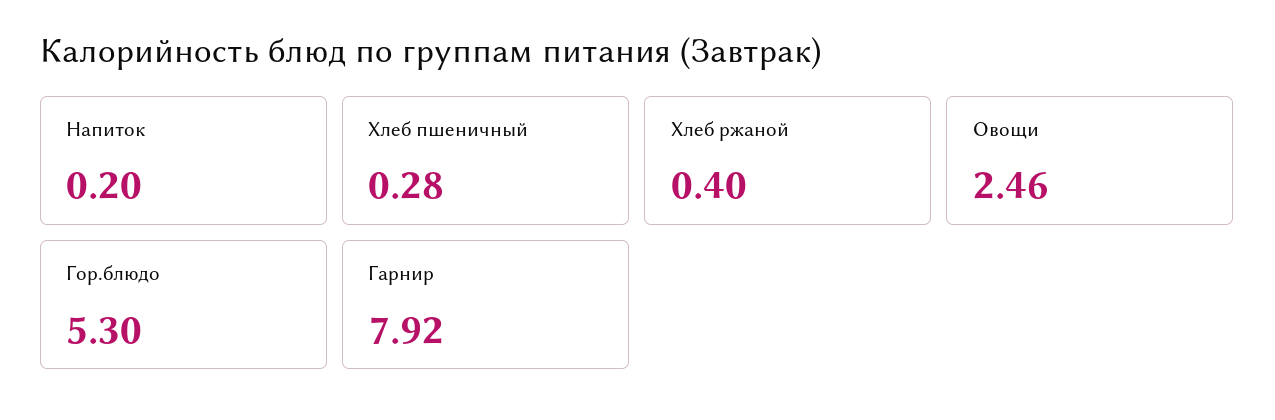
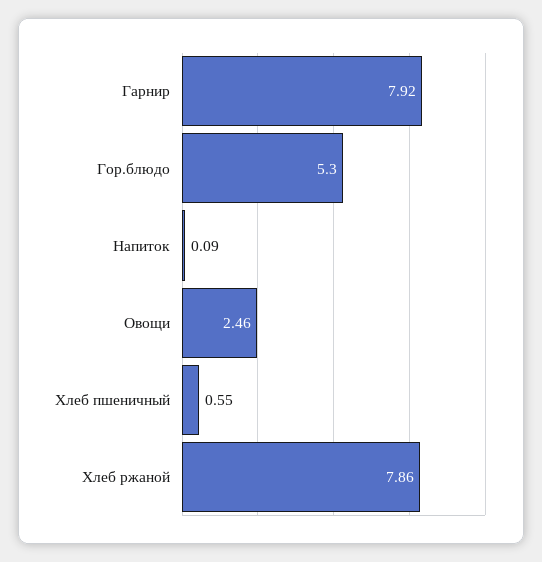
Напиток: 0.2 -> 0.09
Хлеб пшеничный: 0.28 -> 0.55
Хлеб ржаной: 0.4 -> 7.86

